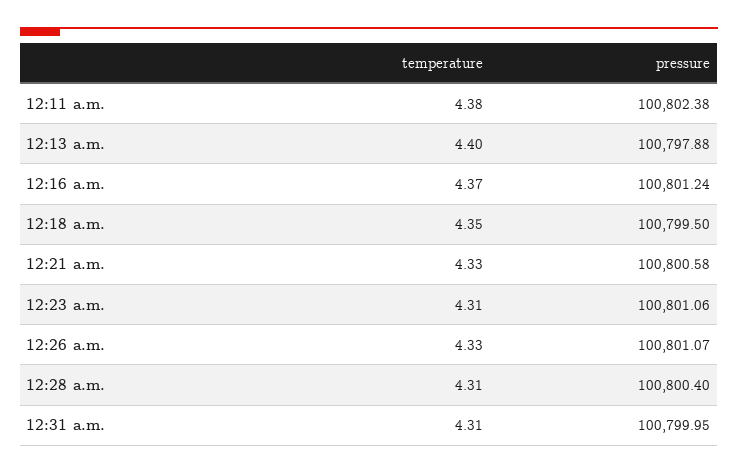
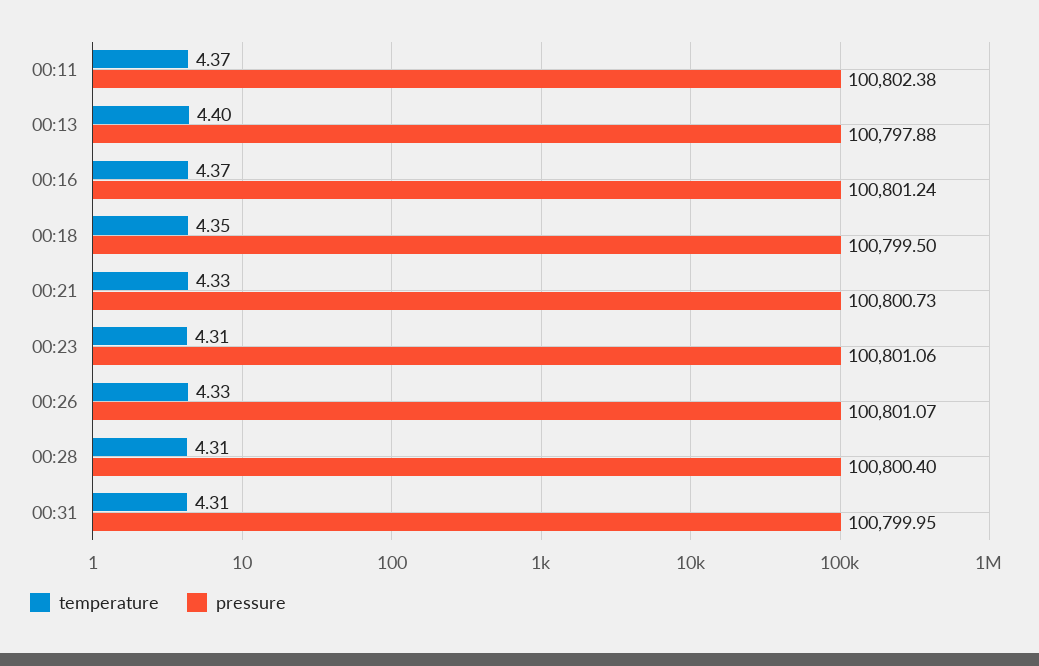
temperature, 12:11 a.m.: 4.38 -> 4.37
pressure, 12:21 a.m.: 100800.58 -> 100800.73

